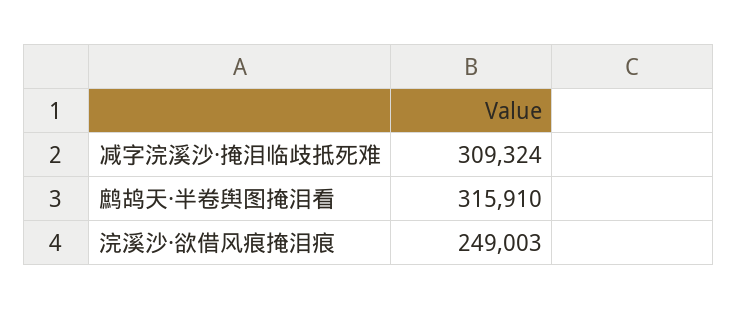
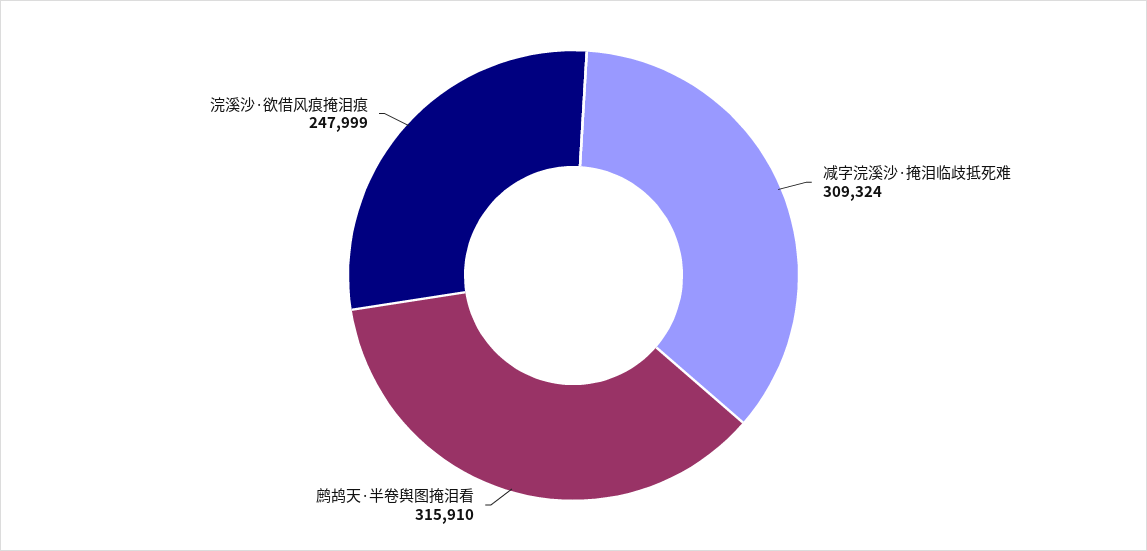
浣溪沙·欲借风痕掩泪痕: 249003 -> 247999

